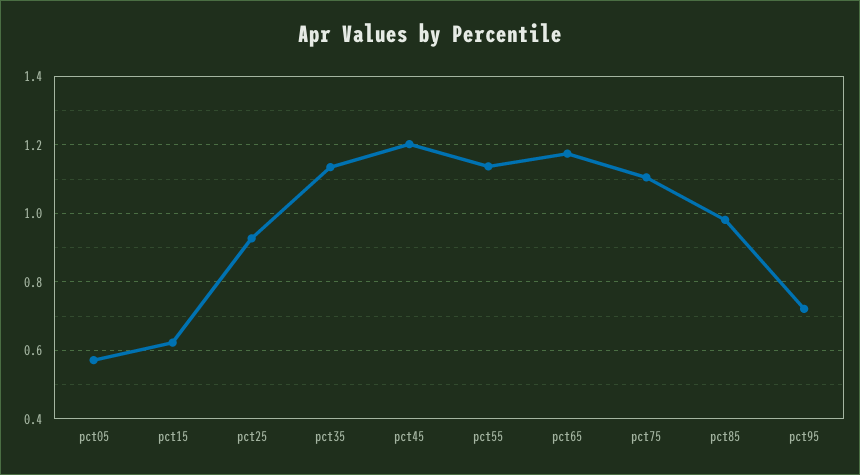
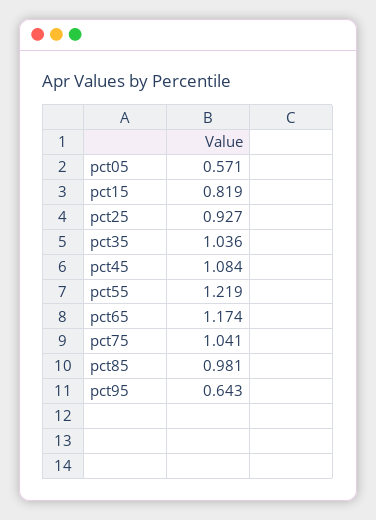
pct15: 0.62 -> 0.819
pct35: 1.14 -> 1.036
pct45: 1.2 -> 1.084
pct55: 1.14 -> 1.219
pct75: 1.1 -> 1.041
pct95: 0.72 -> 0.643

